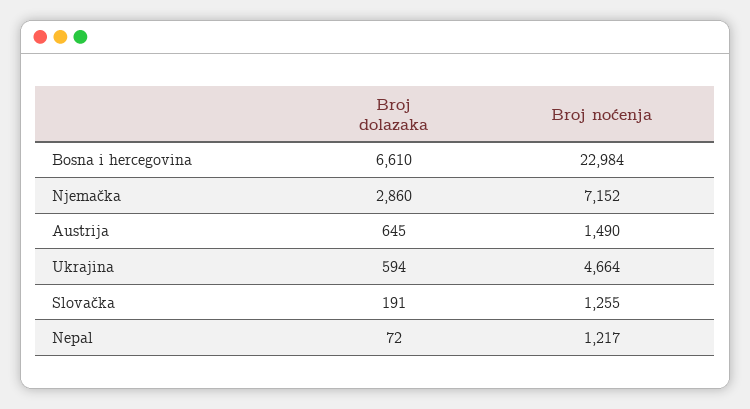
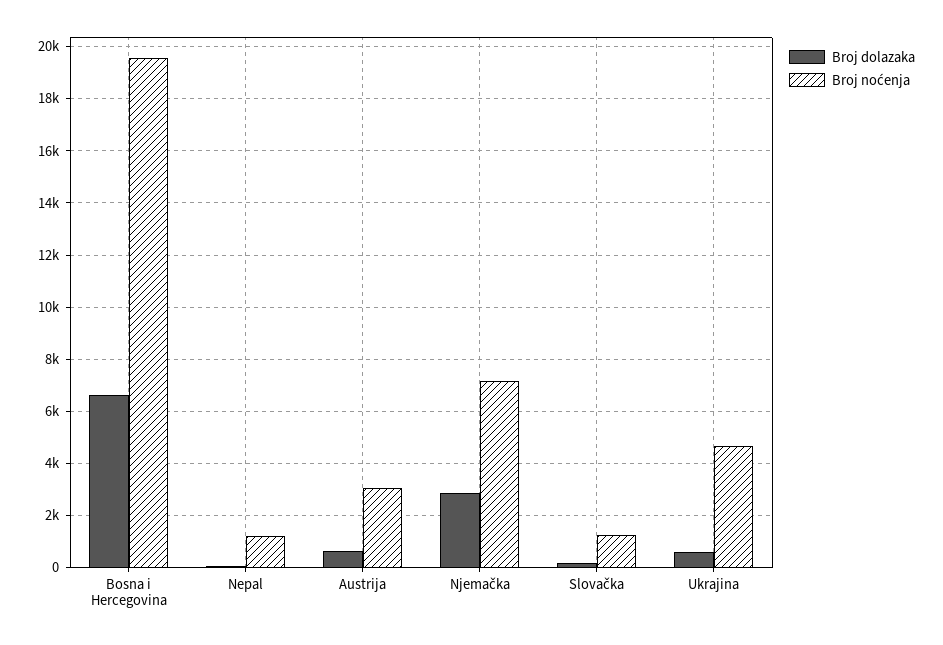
Broj noćenja, Bosna i hercegovina: 22984 -> 19500
Broj noćenja, Austrija: 1490 -> 3000

